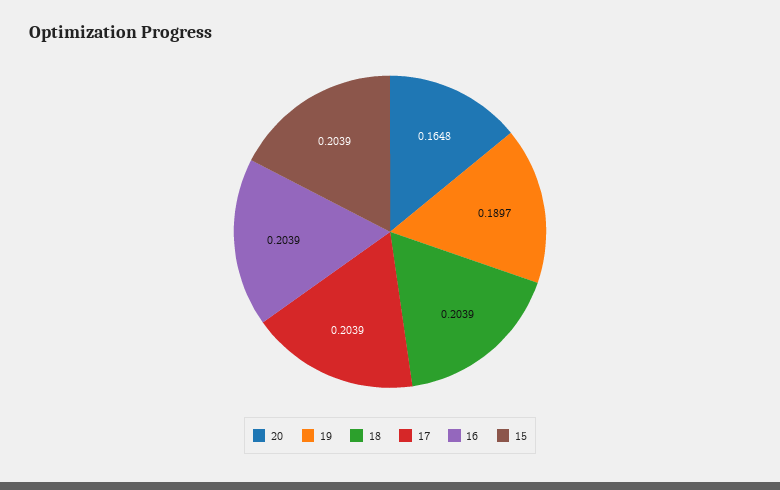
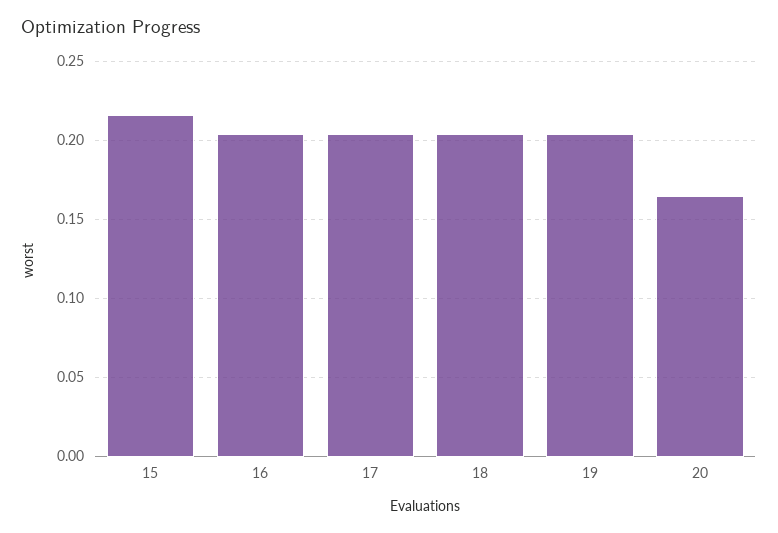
19: 0.1897 -> 0.205
15: 0.2039 -> 0.215

